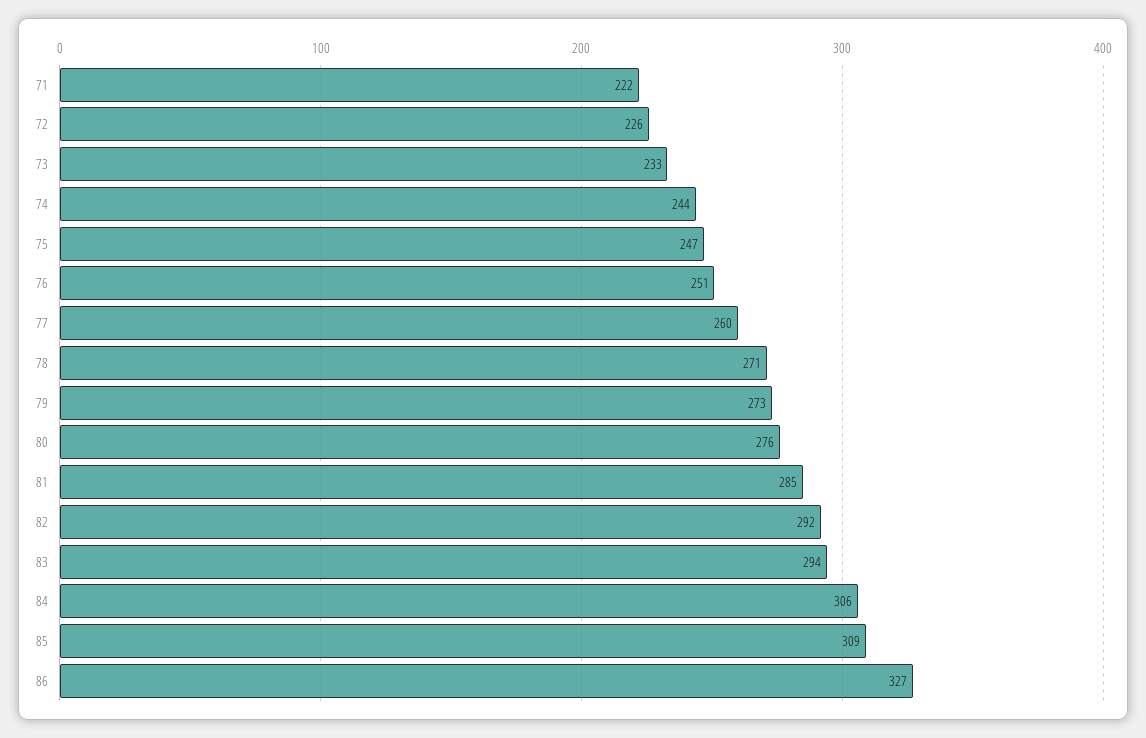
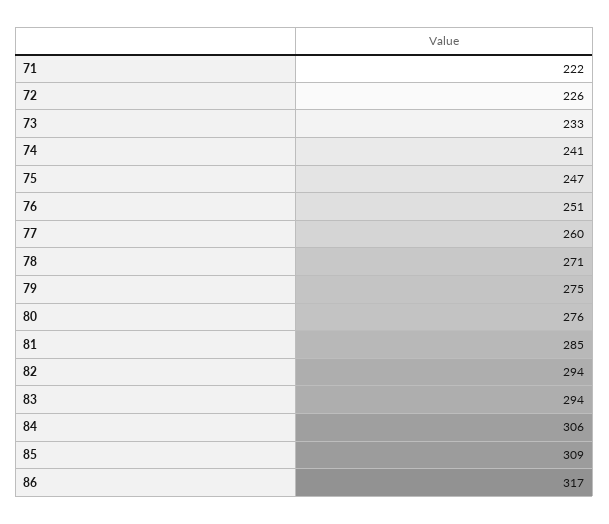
74: 244 -> 241
79: 273 -> 275
82: 292 -> 294
86: 327 -> 317

